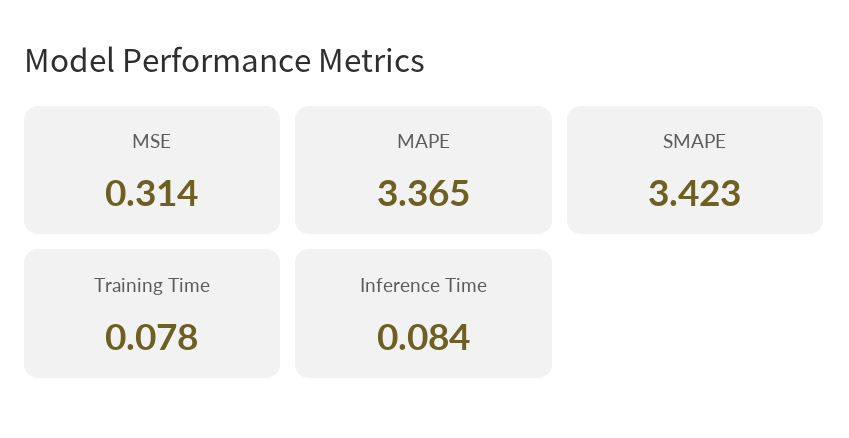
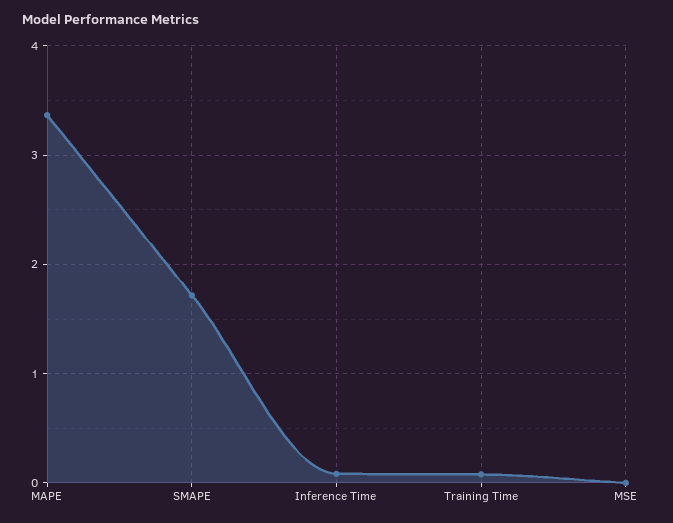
MSE: 0.314 -> 0
SMAPE: 3.423 -> 1.7

